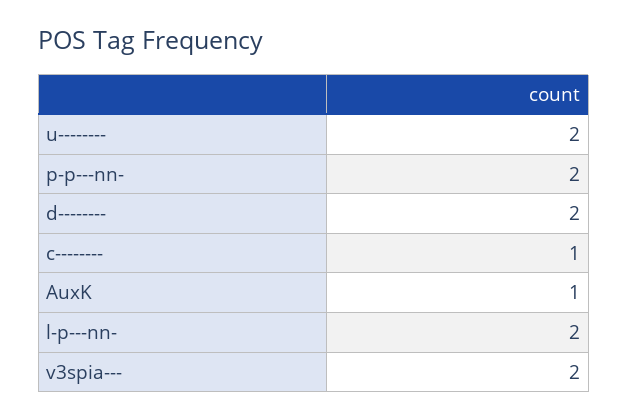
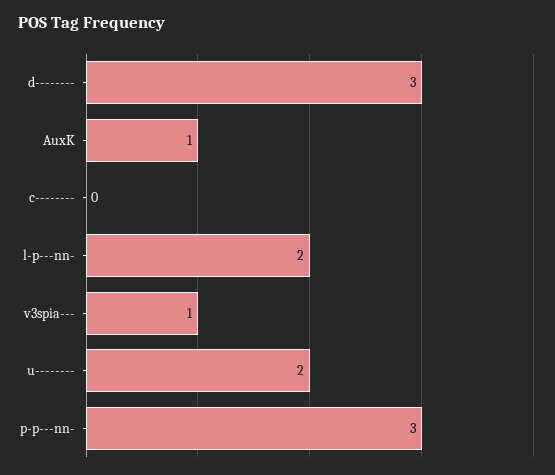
p-p---nn-: 2 -> 3
d--------: 2 -> 3
c--------: 1 -> 0
v3spia---: 2 -> 1

